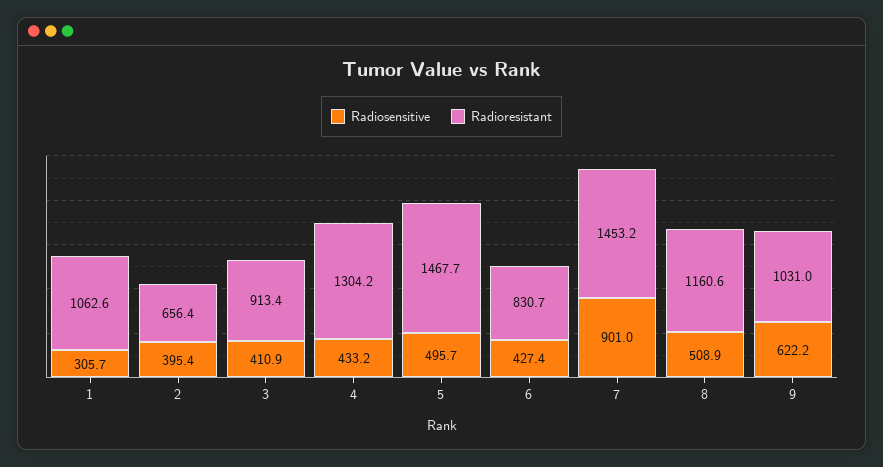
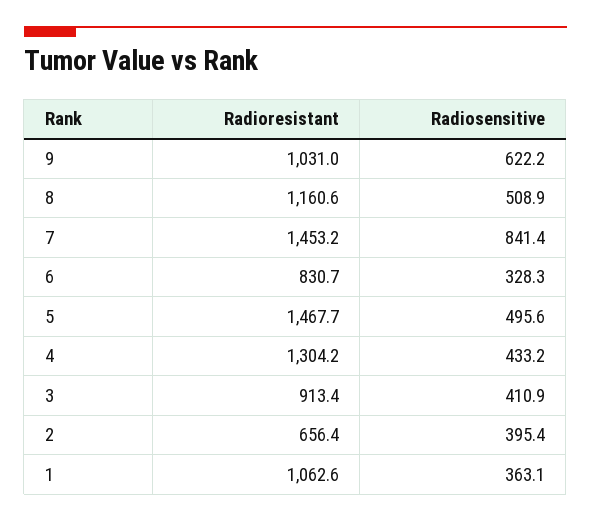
Radiosensitive, 1: 305.7 -> 363.1
Radiosensitive, 5: 495.7 -> 495.6
Radiosensitive, 6: 427.4 -> 328.3
Radiosensitive, 7: 901 -> 841.4

